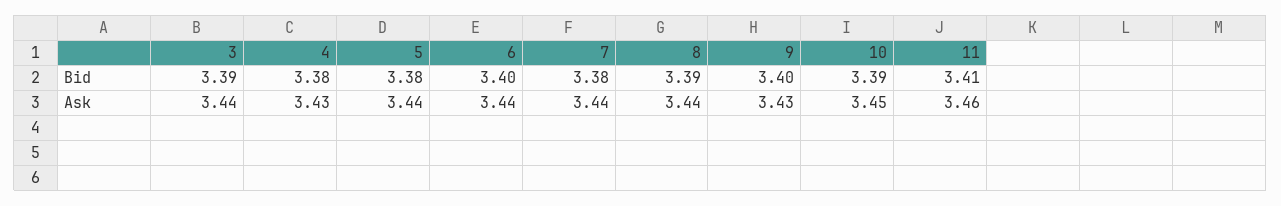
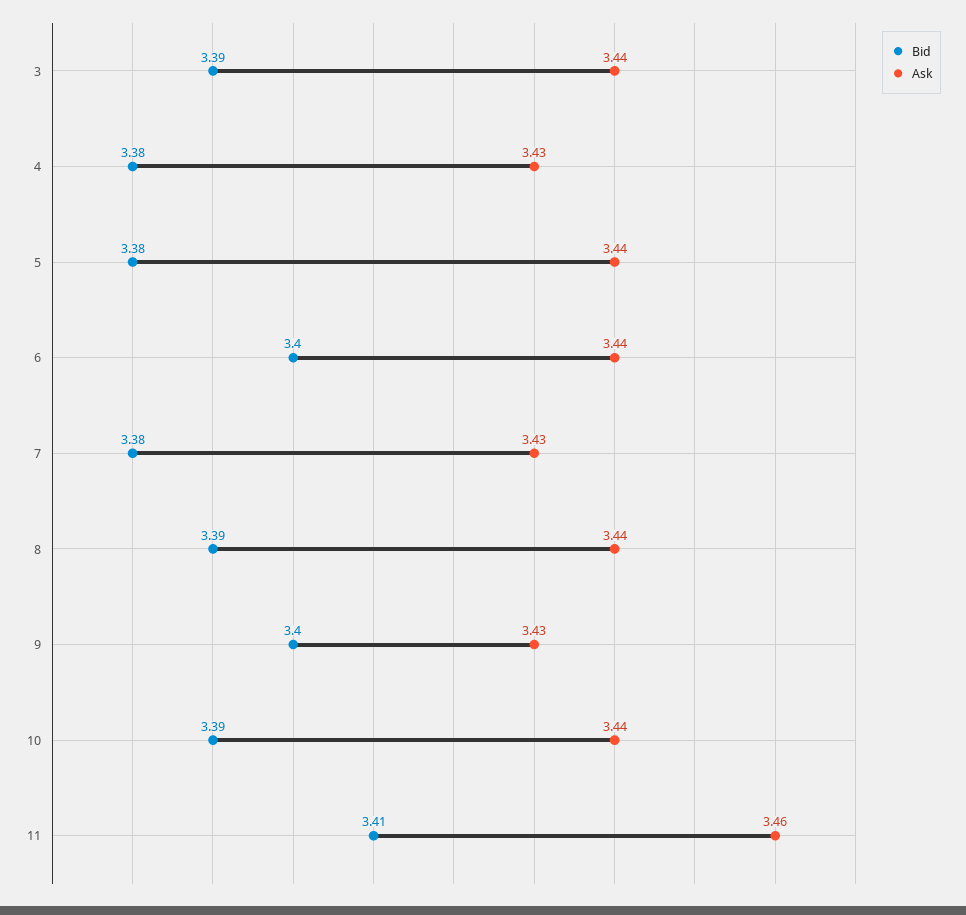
Ask, 7: 3.44 -> 3.43
Ask, 10: 3.45 -> 3.44

